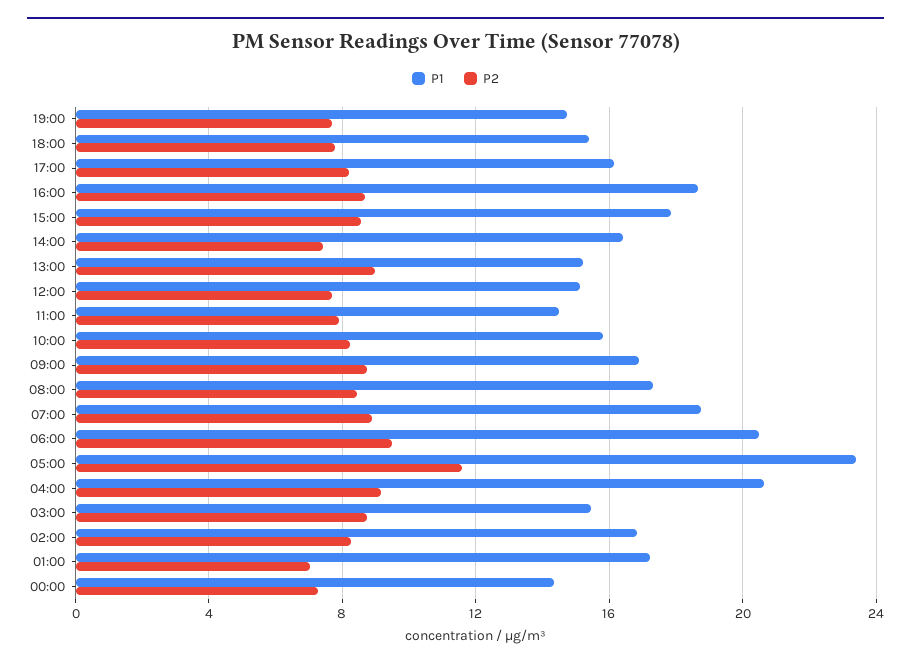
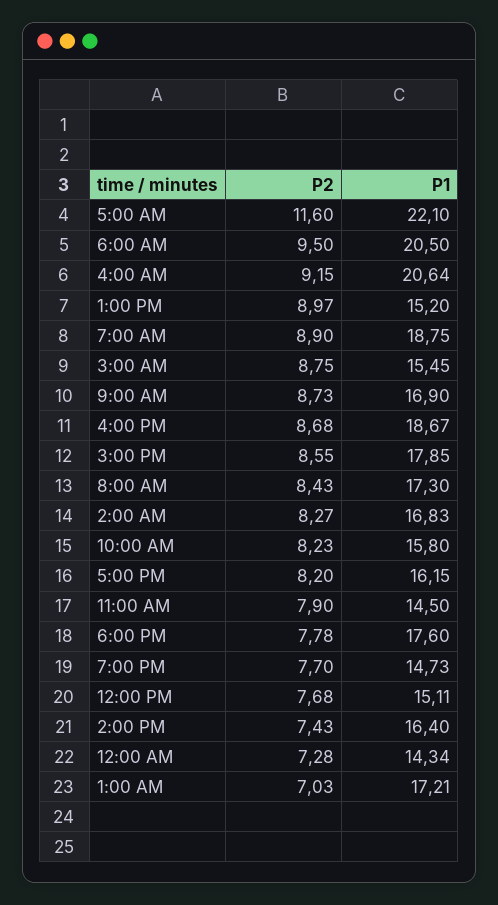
P1, 18:00: 15.5 -> 17.6
P1, 05:00: 23.5 -> 22.1

